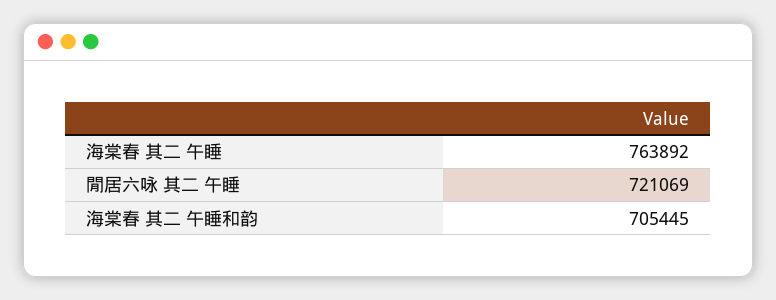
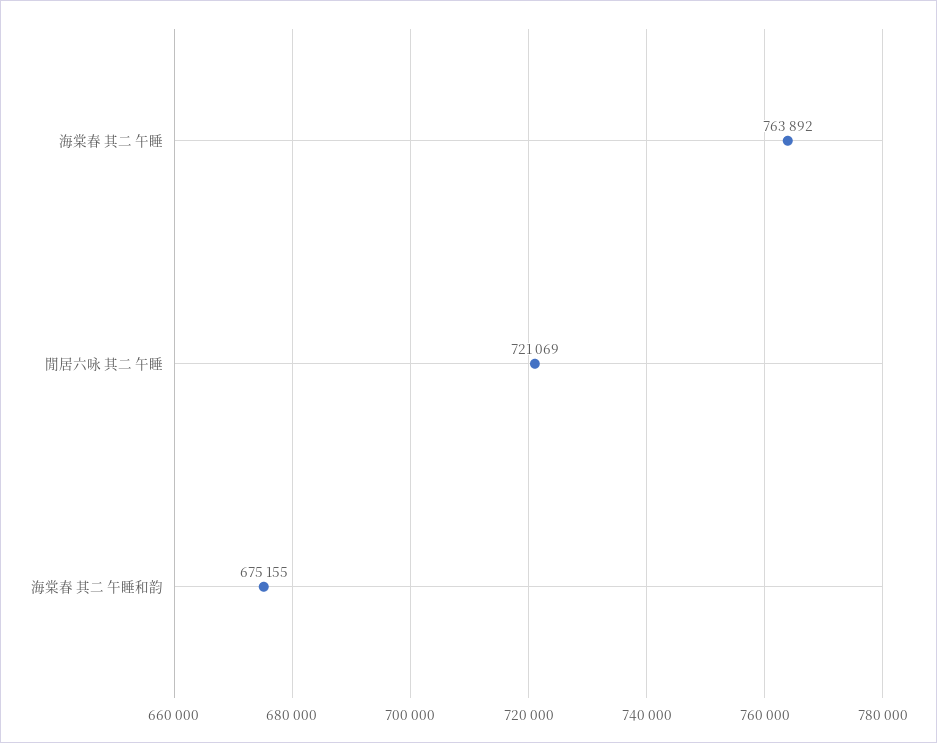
海棠春 其二 午睡和韵: 705445 -> 675155

